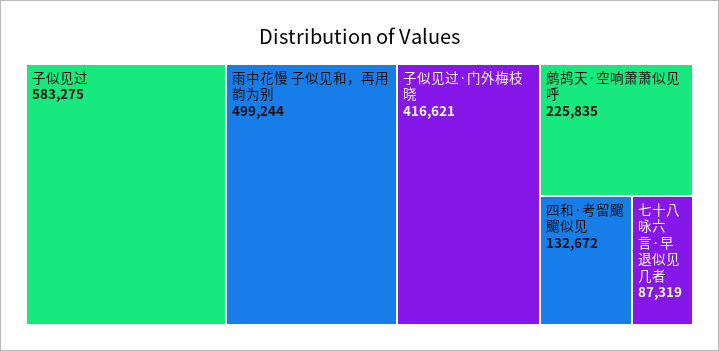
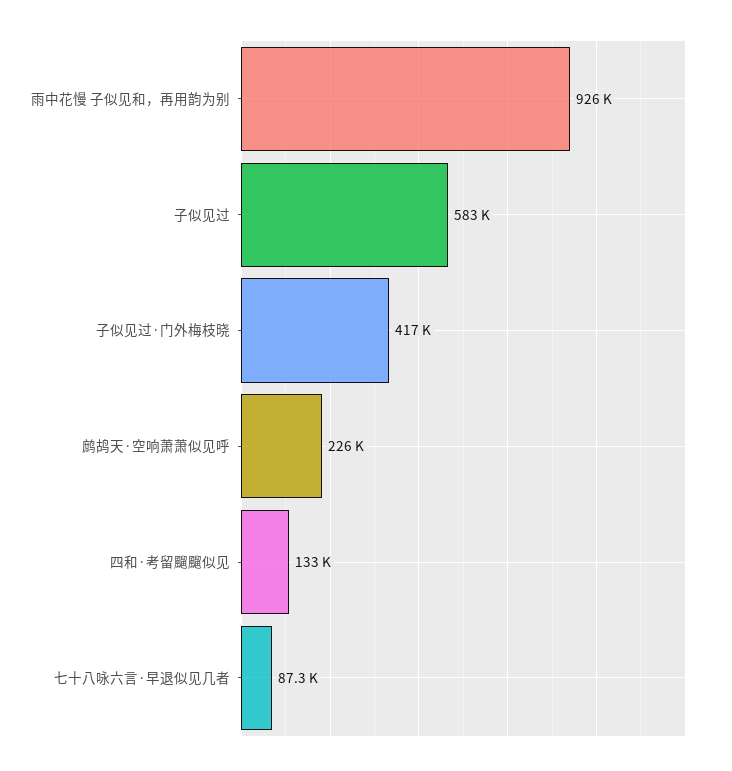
雨中花慢 子似见和，再用韵为别: 499244 -> 926000

